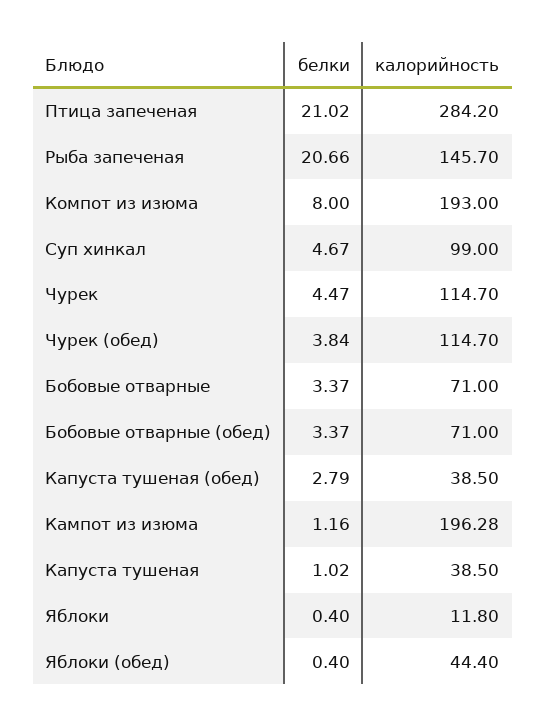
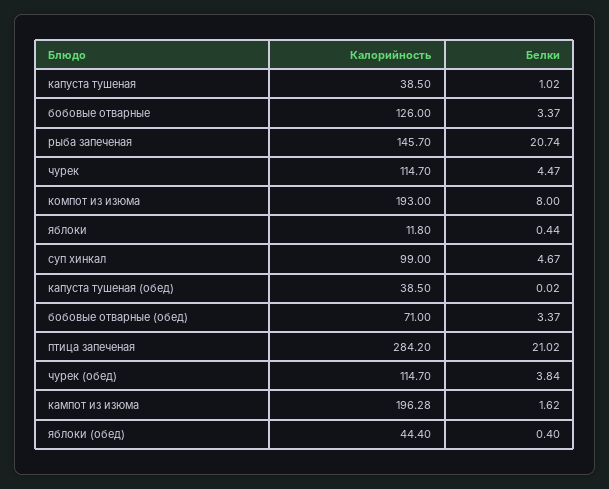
белки, Рыба запеченая: 20.66 -> 20.74
калорийность, Бобовые отварные: 71 -> 126
белки, Капуста тушеная (обед): 2.79 -> 0.02
белки, Кампот из изюма: 1.16 -> 1.62
белки, Яблоки: 0.4 -> 0.44

